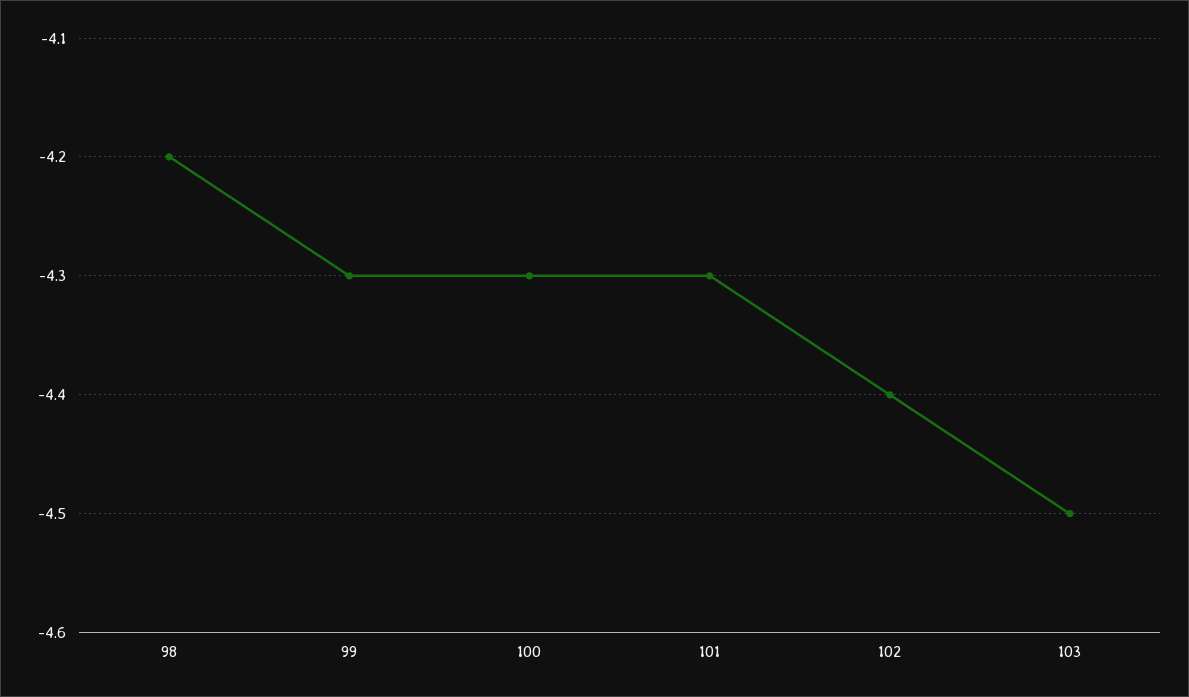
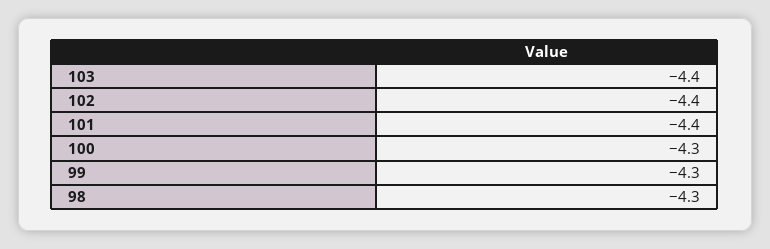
98: -4.2 -> -4.3
101: -4.3 -> -4.4
103: -4.5 -> -4.4

